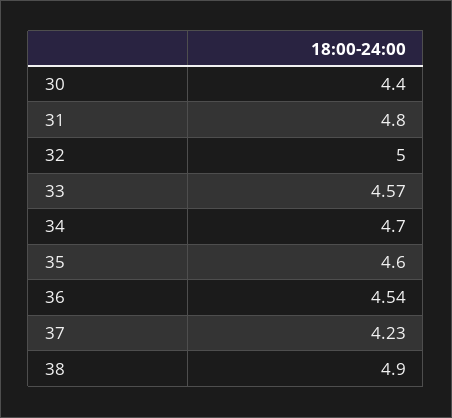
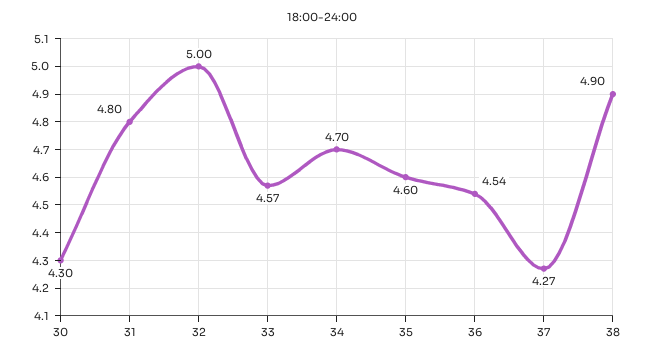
30: 4.4 -> 4.3
37: 4.23 -> 4.27

